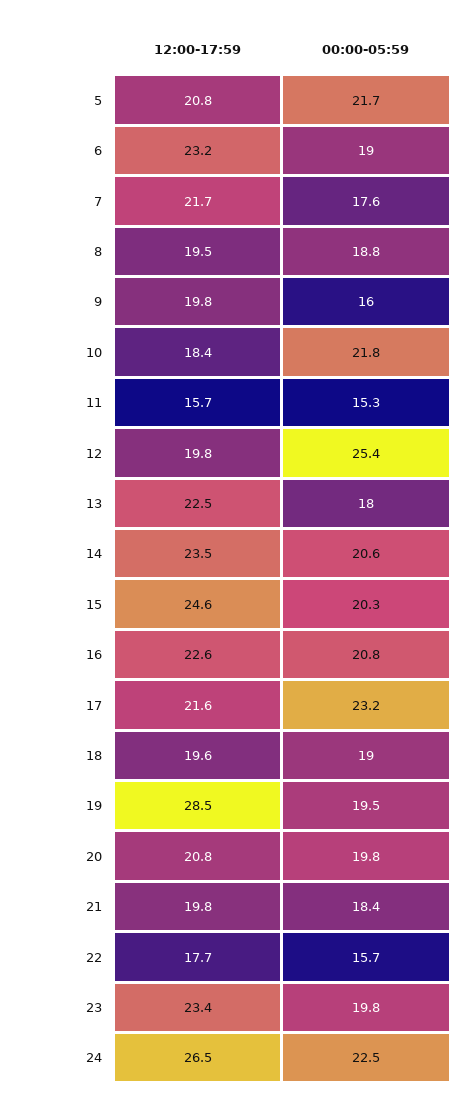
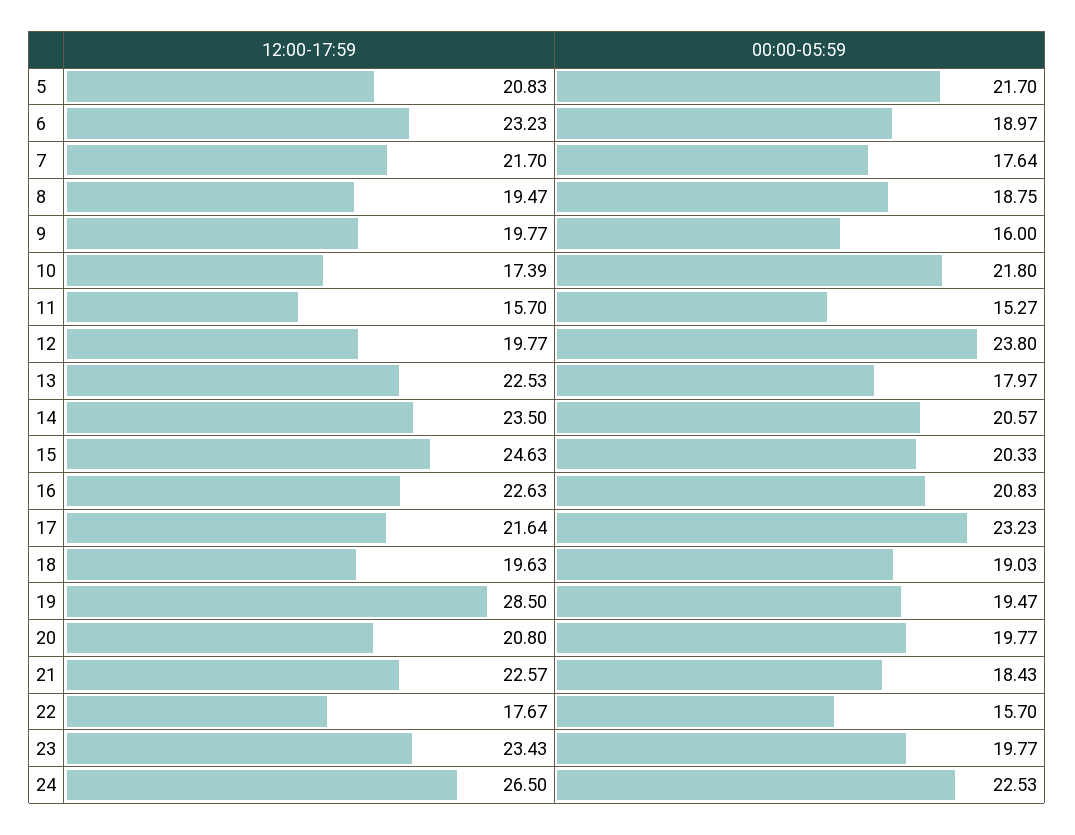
12:00-17:59, 10: 18.4 -> 17.39
00:00-05:59, 12: 25.4 -> 23.8
12:00-17:59, 21: 19.8 -> 22.57

